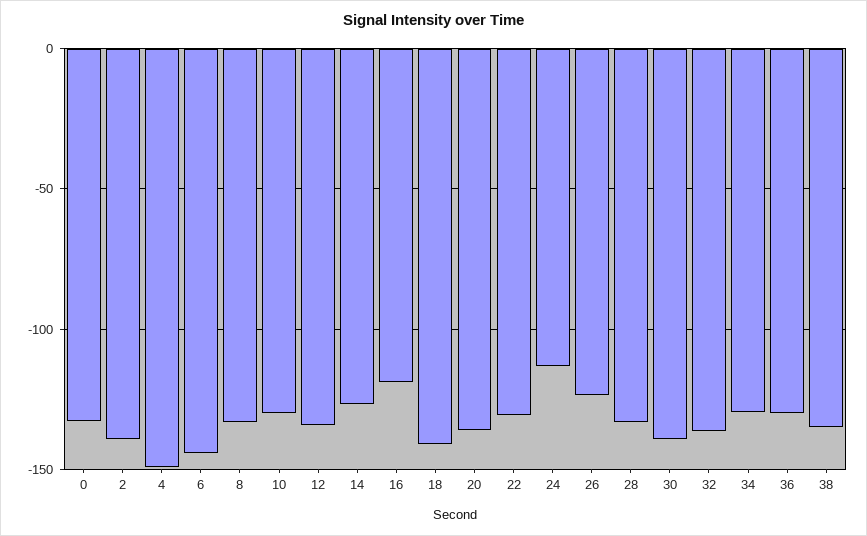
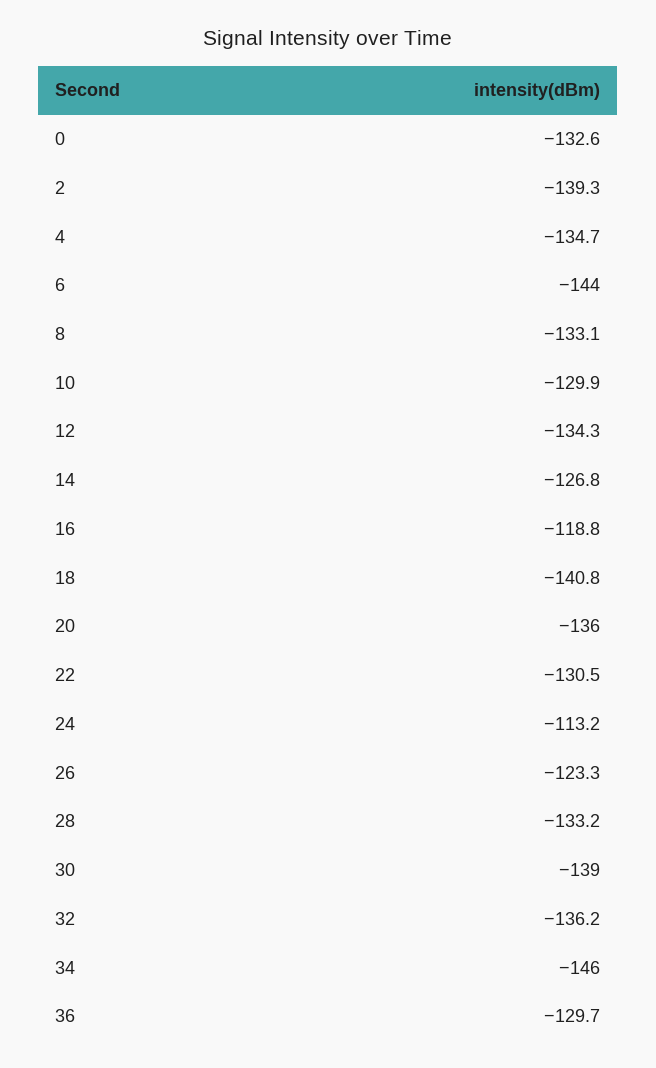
4: -150 -> -134.7
34: -130 -> -146
38: -135 -> none

